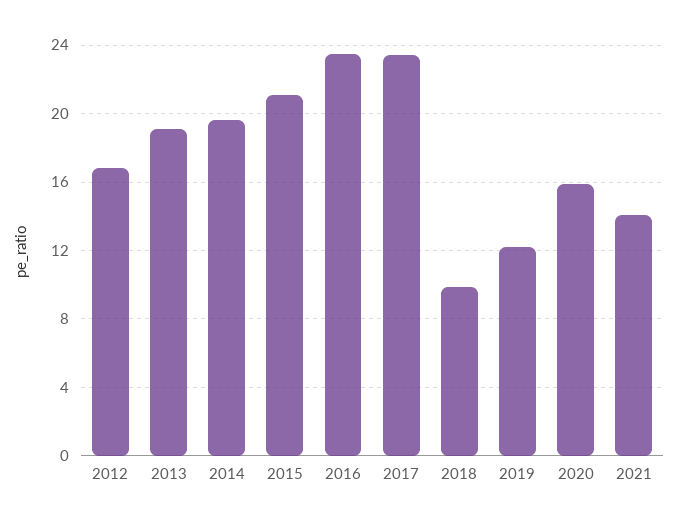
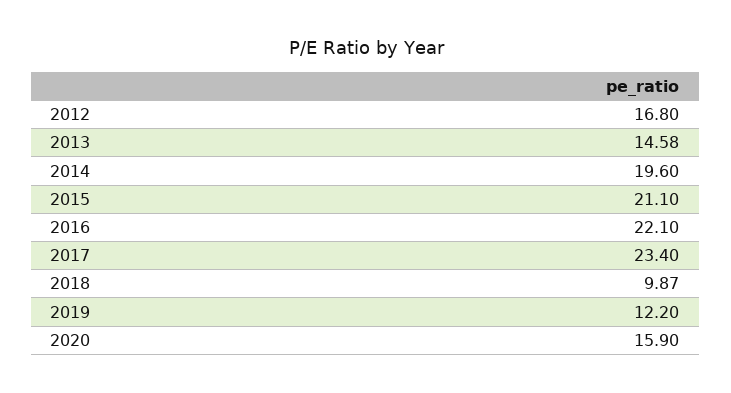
2013: 19 -> 14.58
2016: 23.5 -> 22.1
2021: 14 -> none

